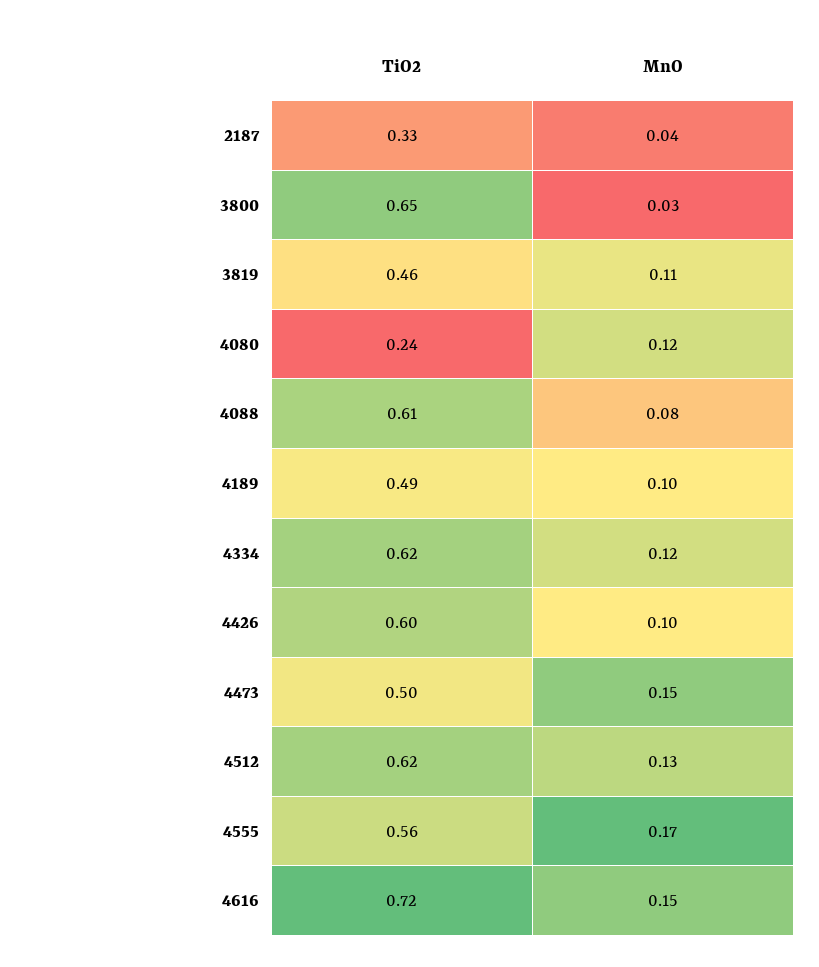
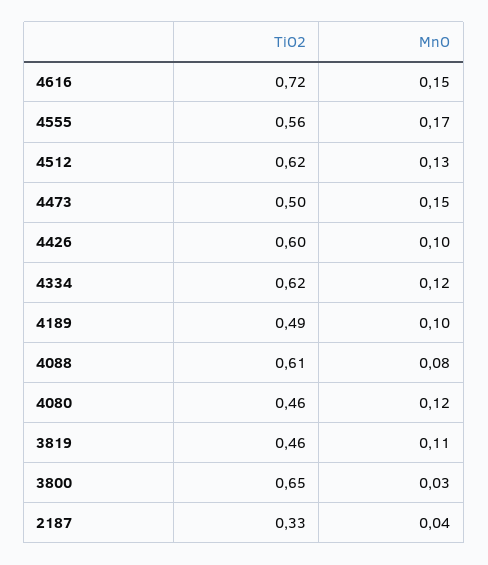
TiO2, 4080: 0.24 -> 0.46

